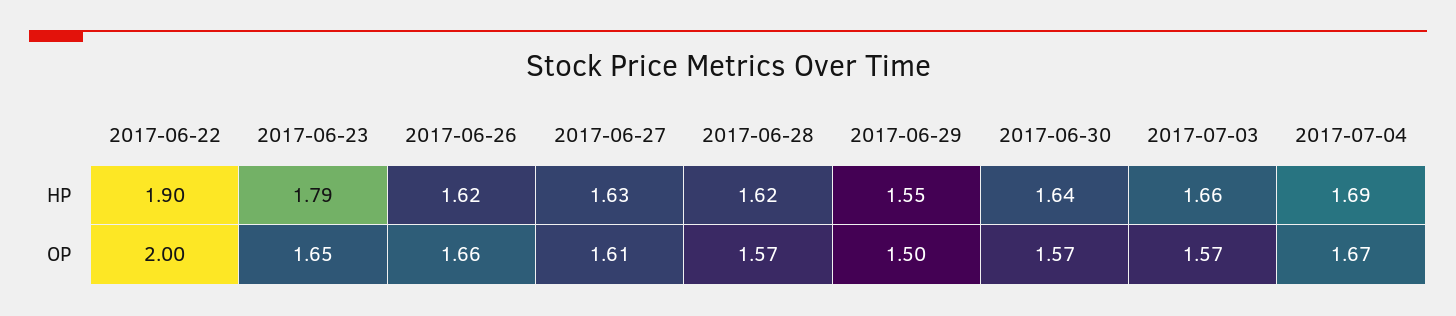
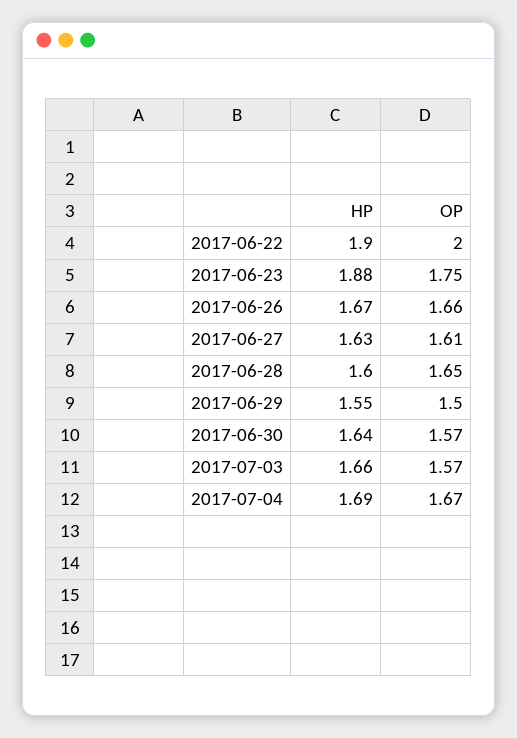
2017-06-23, HP: 1.79 -> 1.88
2017-06-26, HP: 1.62 -> 1.67
2017-06-28, HP: 1.62 -> 1.6
2017-06-23, OP: 1.65 -> 1.75
2017-06-28, OP: 1.57 -> 1.65

